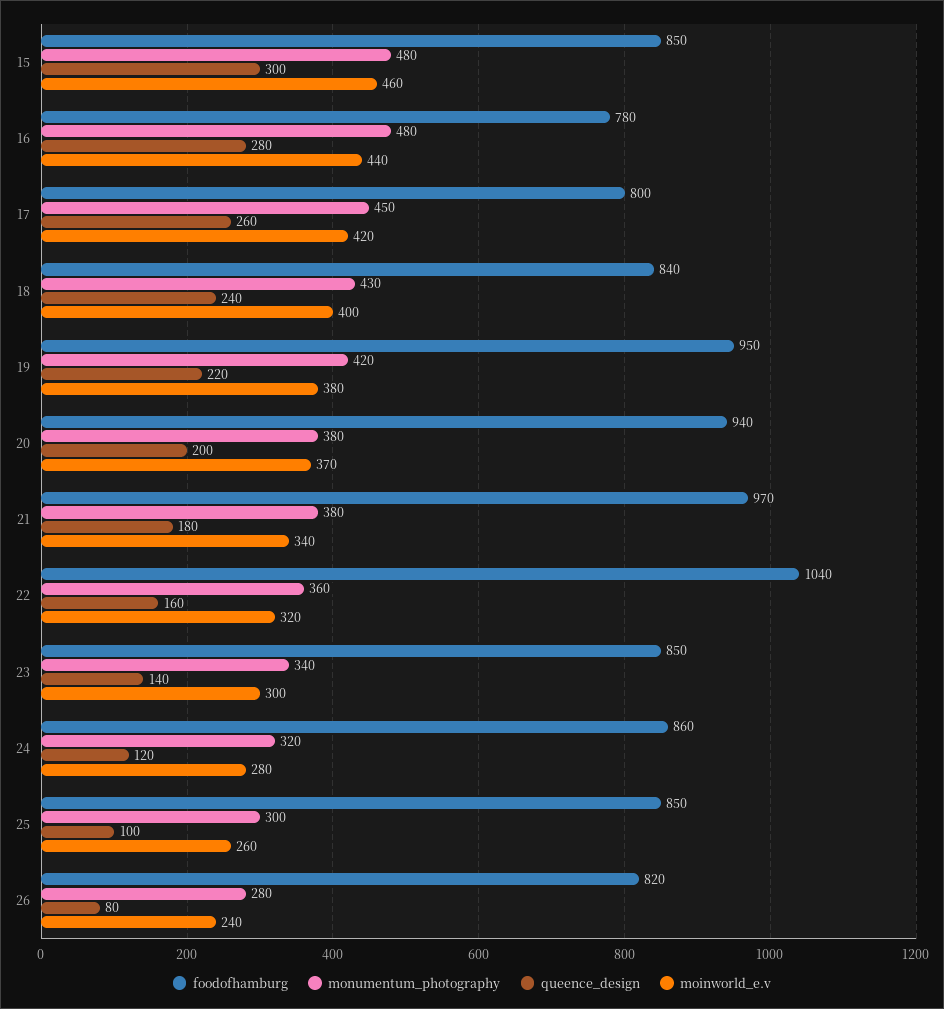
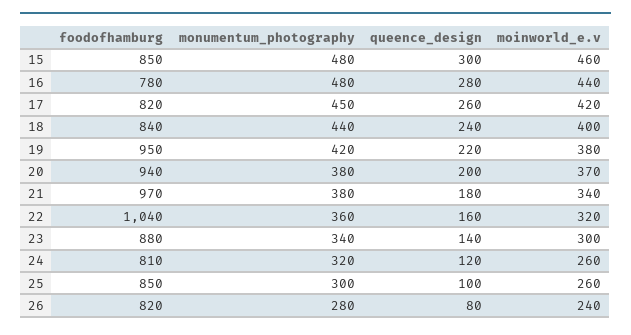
foodofhamburg, 17: 800 -> 820
monumentum_photography, 18: 430 -> 440
foodofhamburg, 23: 850 -> 880
foodofhamburg, 24: 860 -> 810
moinworld_e.v, 24: 280 -> 260

